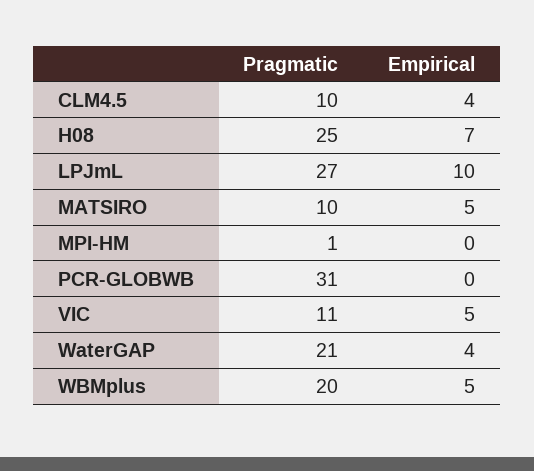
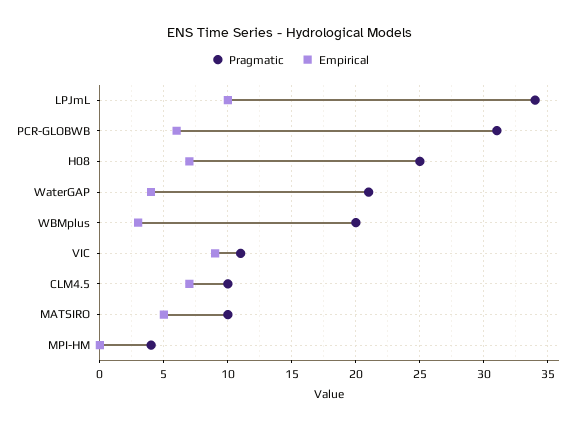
Empirical, CLM4.5: 4 -> 7
Pragmatic, LPJmL: 27 -> 34
Pragmatic, MPI-HM: 1 -> 4
Empirical, PCR-GLOBWB: 0 -> 6
Empirical, VIC: 5 -> 9
Empirical, WBMplus: 5 -> 3

